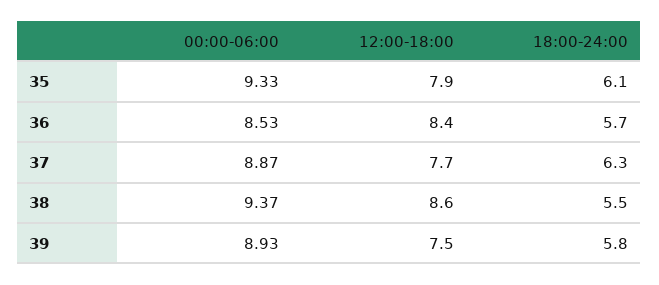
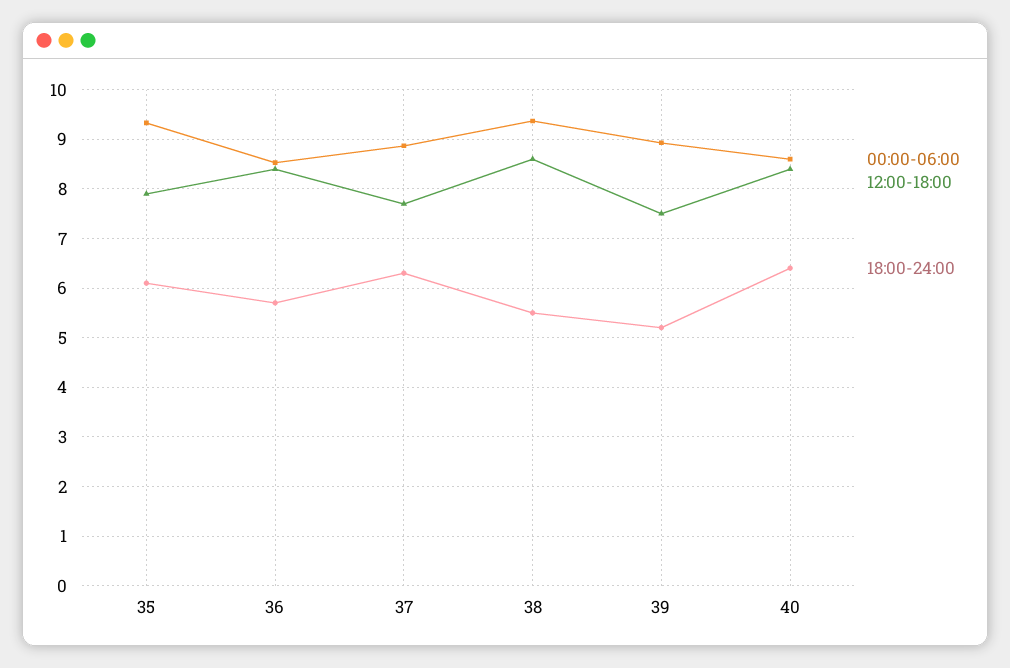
18:00-24:00, 39: 5.8 -> 5.2
00:00-06:00, 40: none -> 8.6
12:00-18:00, 40: none -> 8.4
18:00-24:00, 40: none -> 6.4

